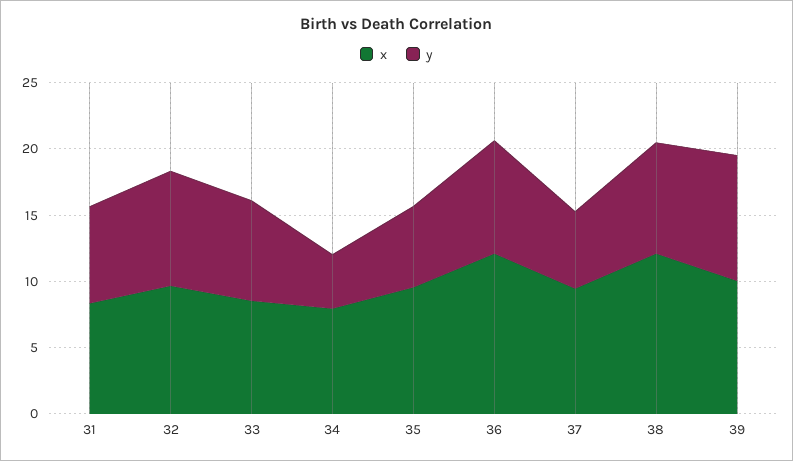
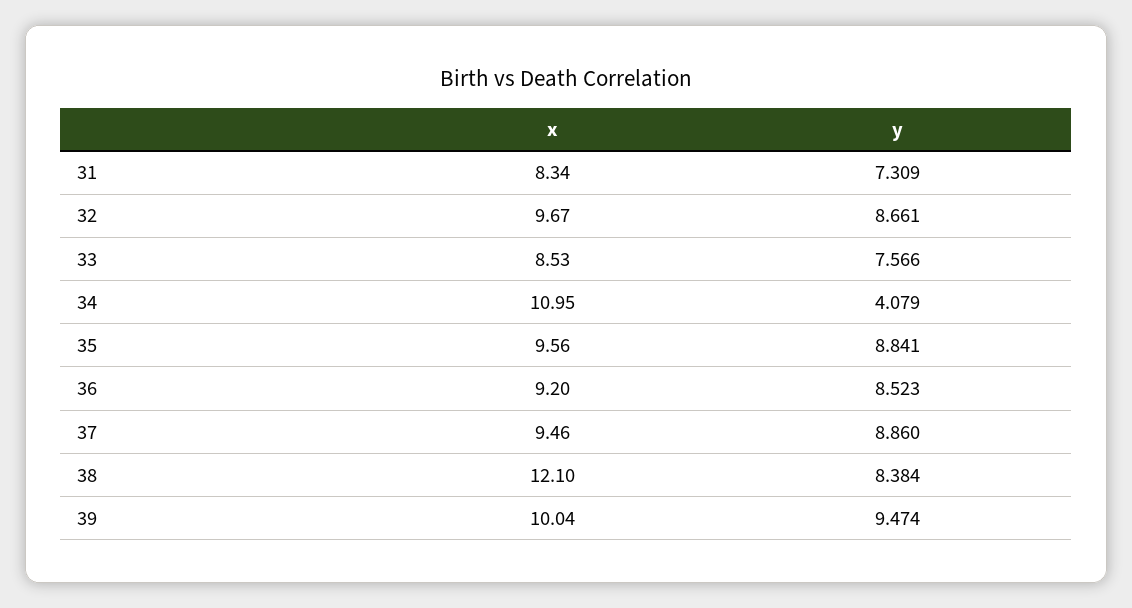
x, 34: 8 -> 10.95
y, 35: 6 -> 8.841
x, 36: 12 -> 9.2
y, 37: 6 -> 8.86

